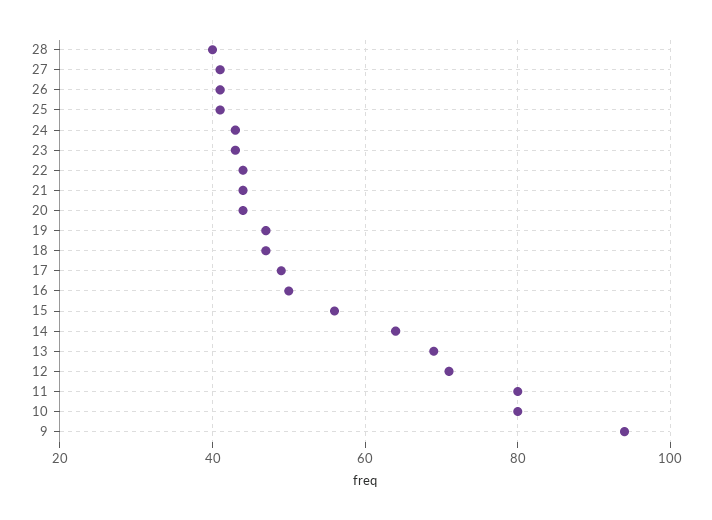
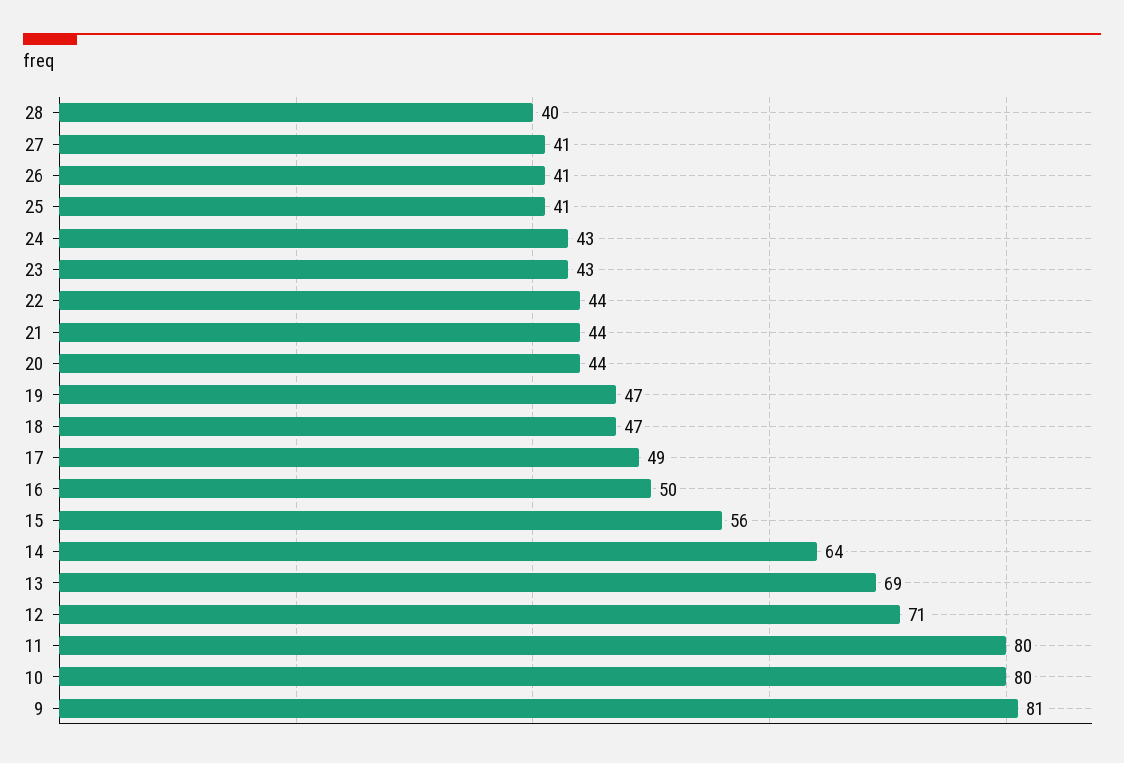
9: 95 -> 81

